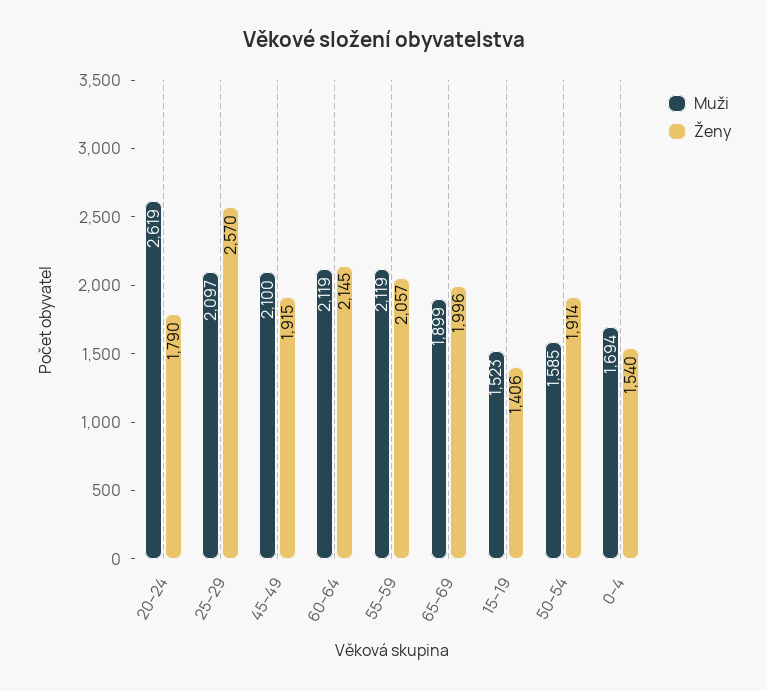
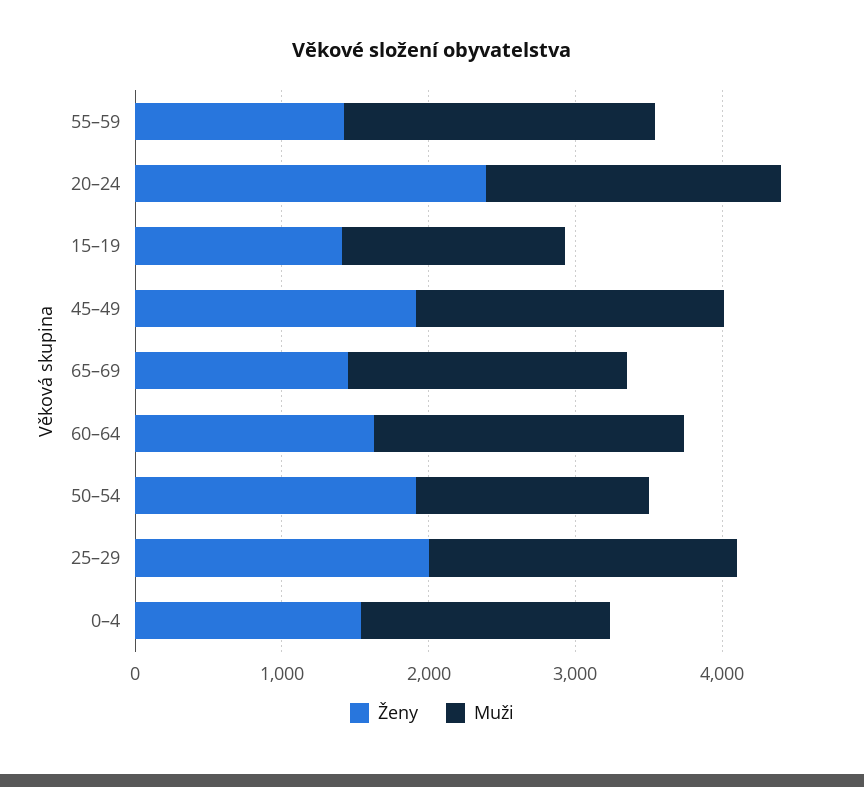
Muži, 20–24: 2619 -> 2000
Ženy, 20–24: 1790 -> 2400
Ženy, 25–29: 2570 -> 2000
Ženy, 60–64: 2145 -> 1600
Ženy, 55–59: 2057 -> 1400
Ženy, 65–69: 1996 -> 1400

